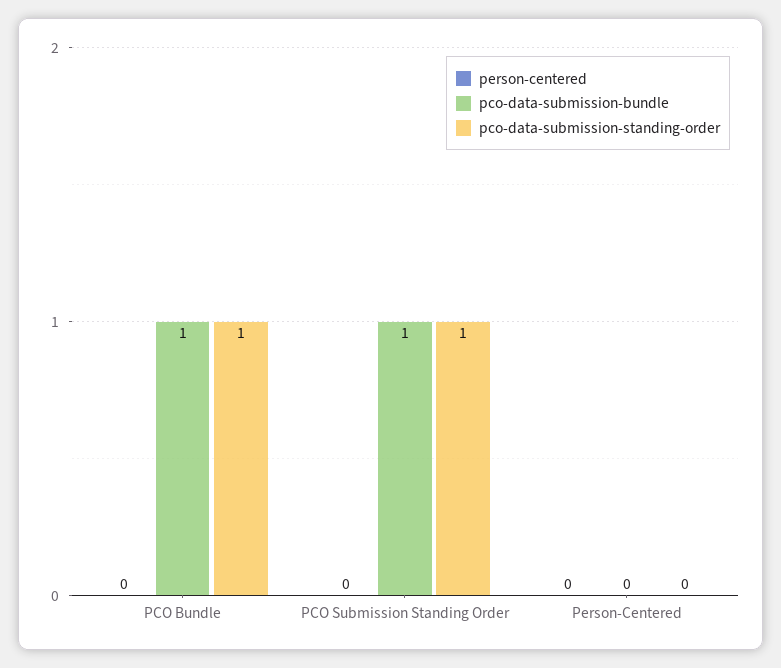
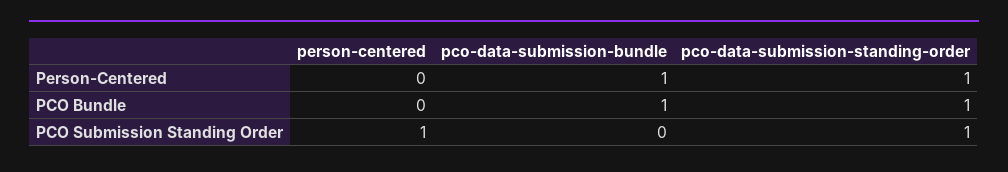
person-centered, PCO Submission Standing Order: 0 -> 1
pco-data-submission-bundle, PCO Submission Standing Order: 1 -> 0
pco-data-submission-bundle, Person-Centered: 0 -> 1
pco-data-submission-standing-order, Person-Centered: 0 -> 1

